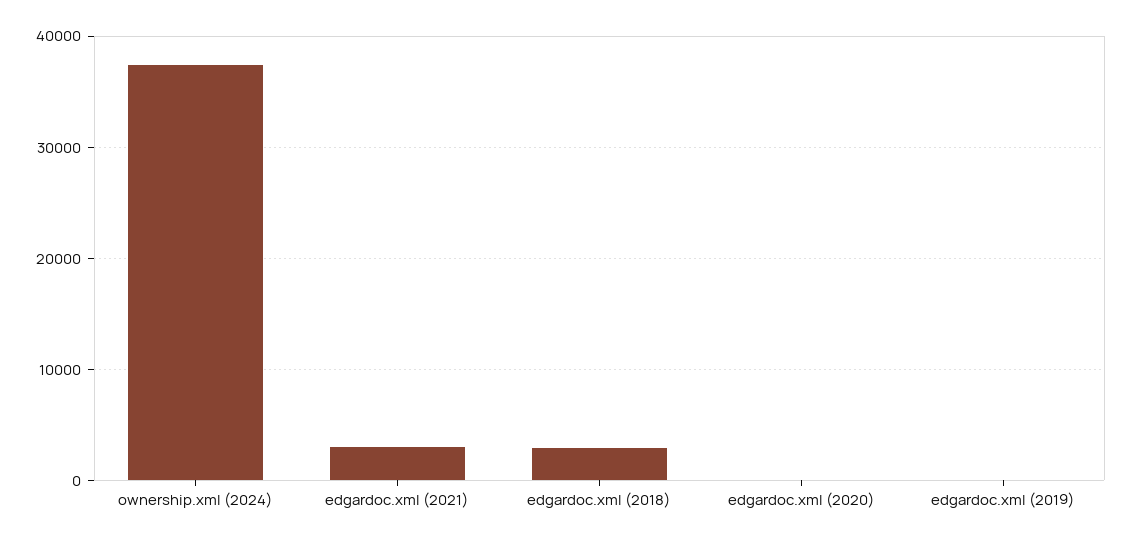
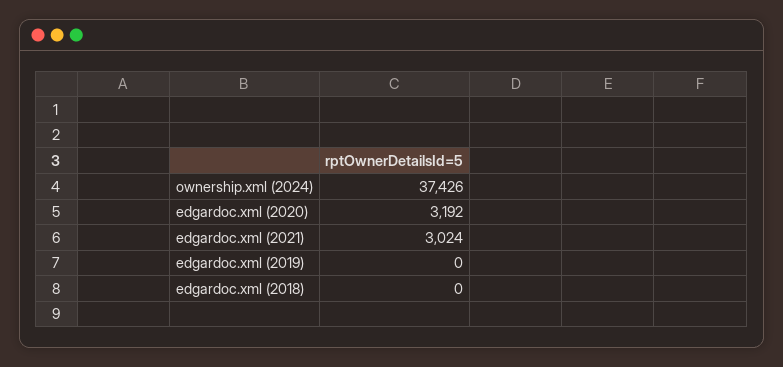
edgardoc.xml (2018): 3000 -> 0
edgardoc.xml (2020): 0 -> 3192

